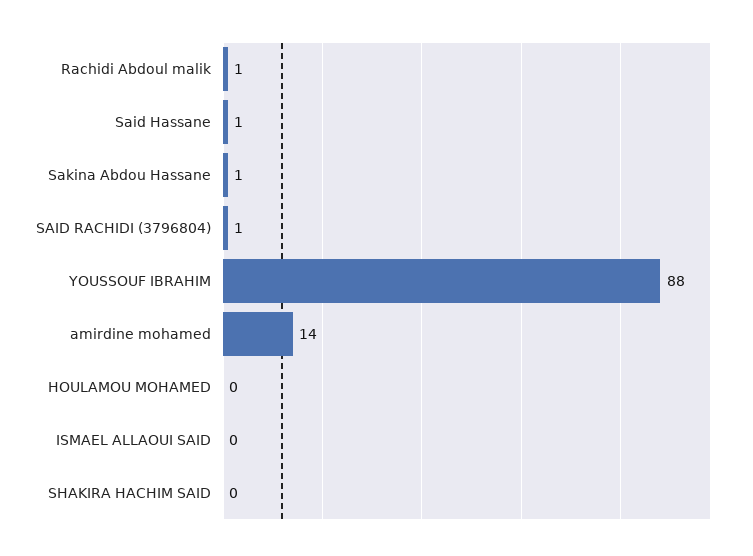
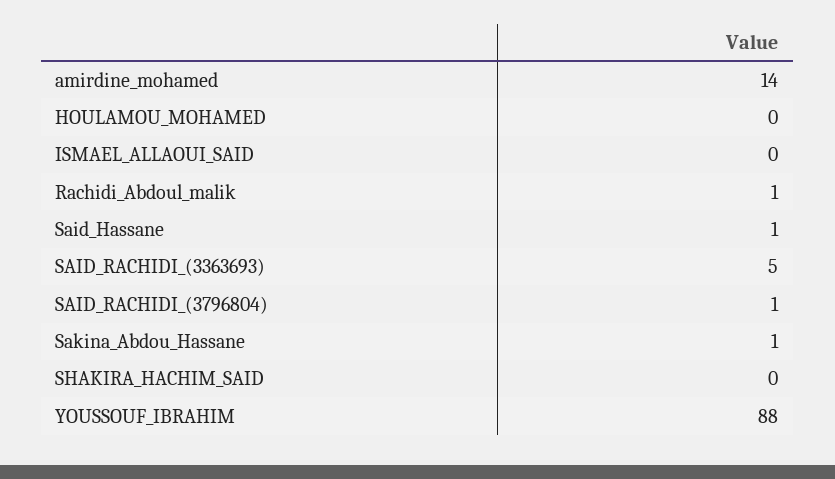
SAID_RACHIDI_(3363693): none -> 5

